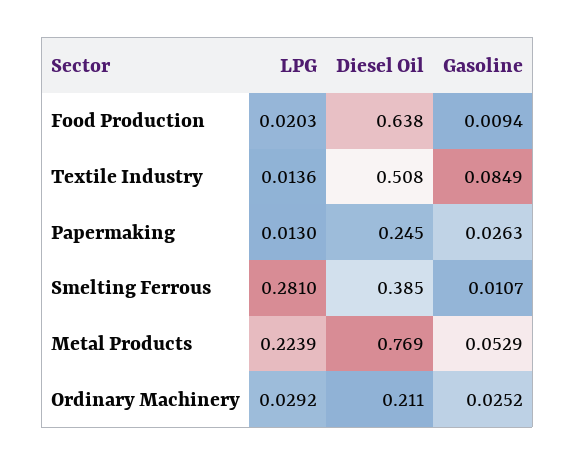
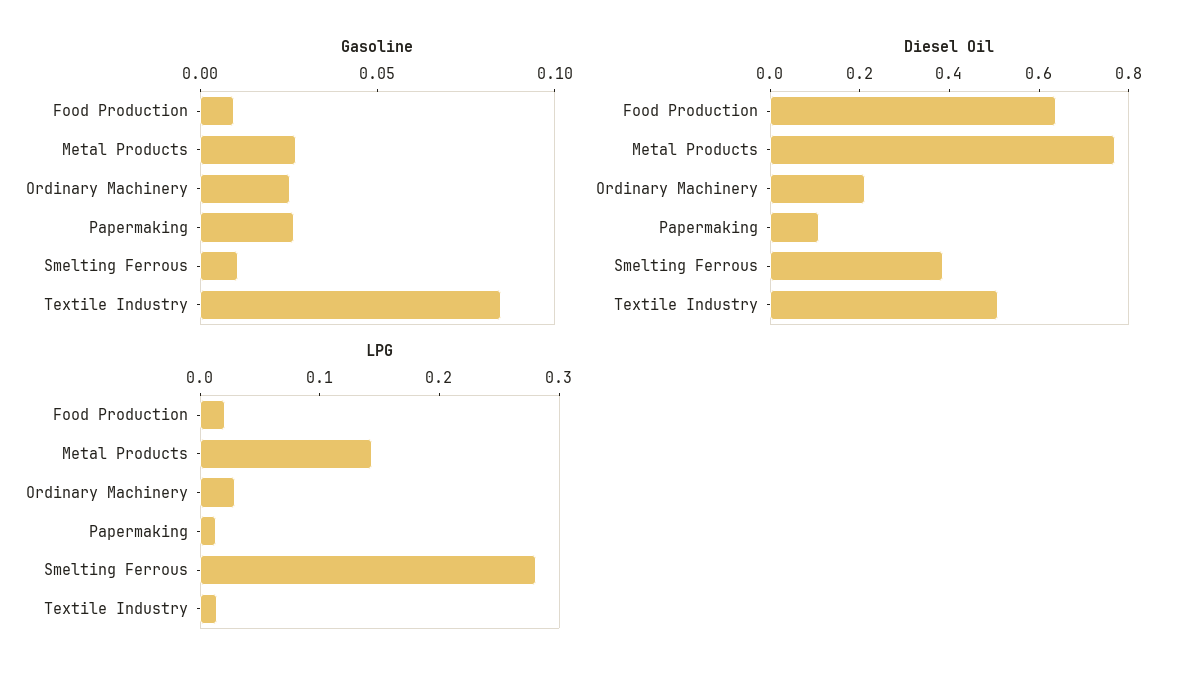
Diesel Oil, Papermaking: 0.245 -> 0.1
LPG, Metal Products: 0.2239 -> 0.14
Gasoline, Metal Products: 0.0529 -> 0.03

